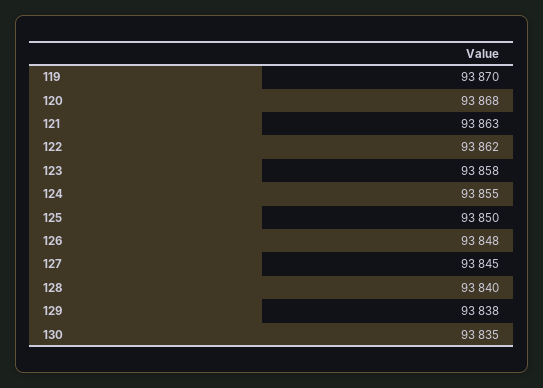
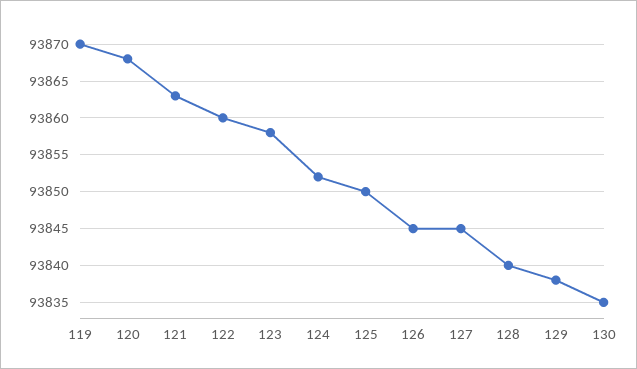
122: 93862 -> 93860
124: 93855 -> 93852
126: 93848 -> 93845

